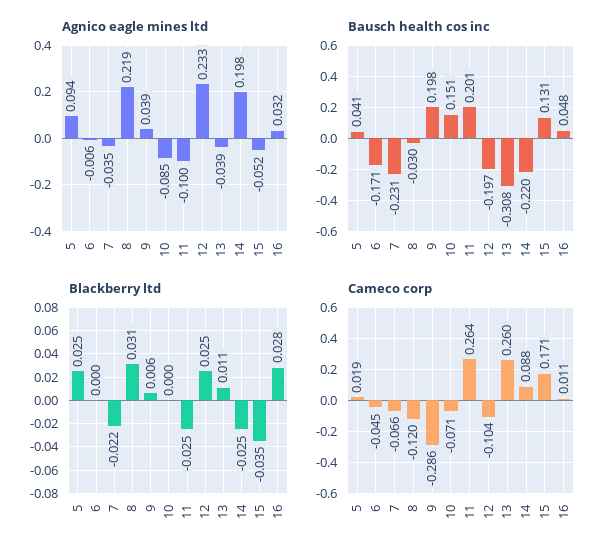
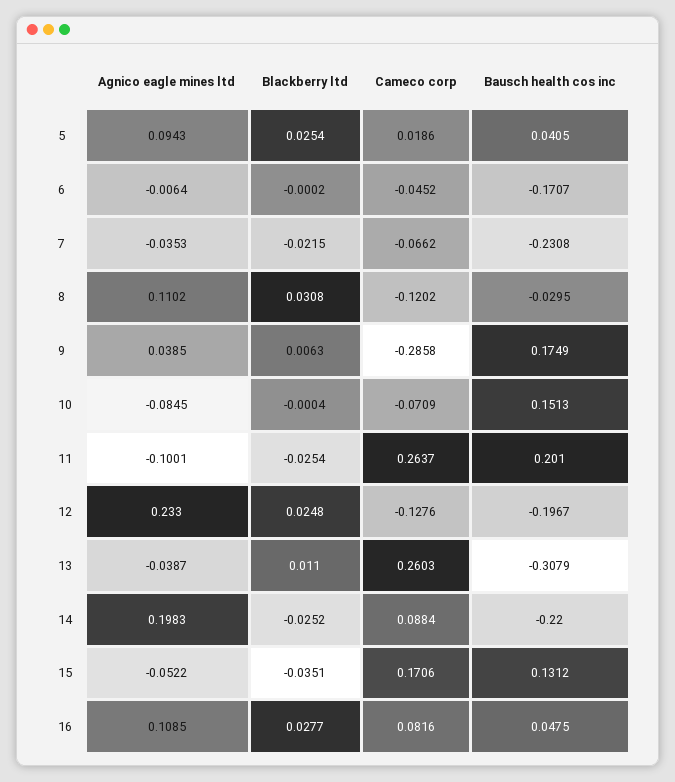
Agnico eagle mines ltd, 8: 0.219 -> 0.1102
Agnico eagle mines ltd, 16: 0.032 -> 0.1085
Bausch health cos inc, 9: 0.198 -> 0.1749
Cameco corp, 12: -0.104 -> -0.1276
Cameco corp, 16: 0.011 -> 0.0816

